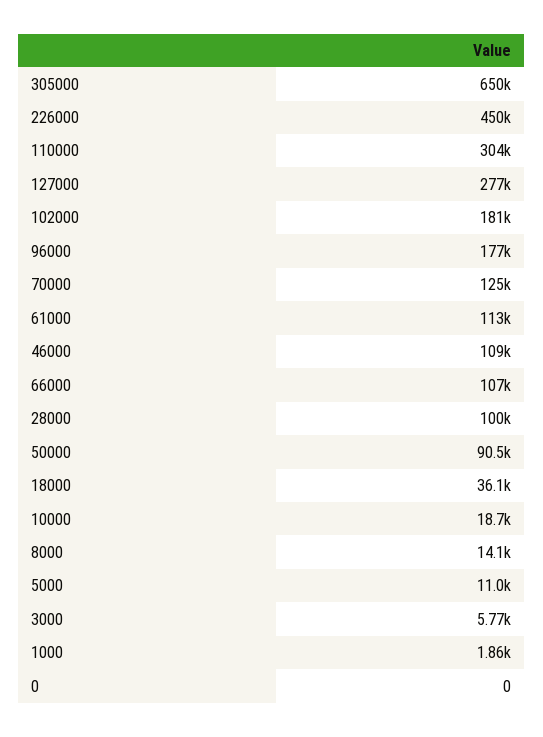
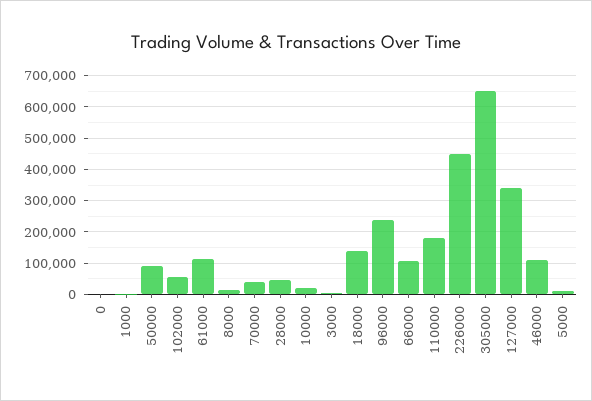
110000: 304000 -> 180000
127000: 277000 -> 340000
102000: 181000 -> 60000
96000: 177000 -> 240000
70000: 125000 -> 40000
28000: 100000 -> 40000
18000: 36100 -> 140000

